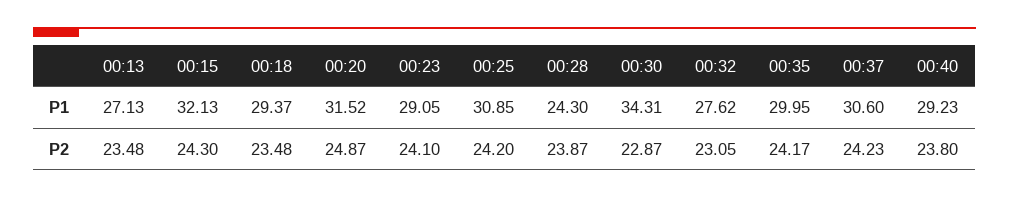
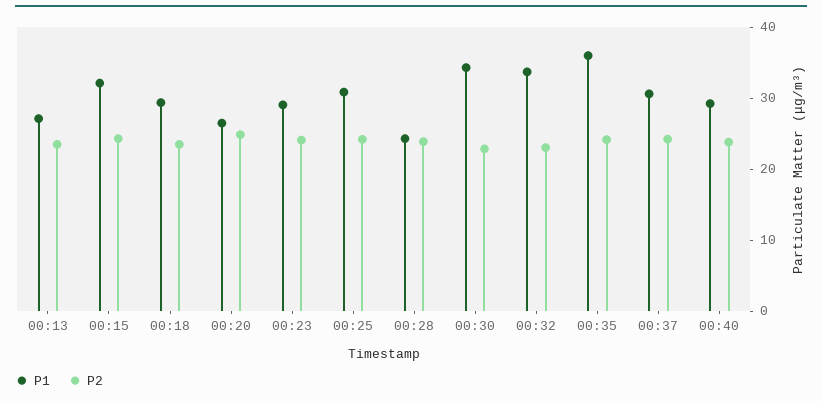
P1, 00:20: 31.52 -> 26
P1, 00:32: 27.62 -> 34
P1, 00:35: 29.95 -> 36

